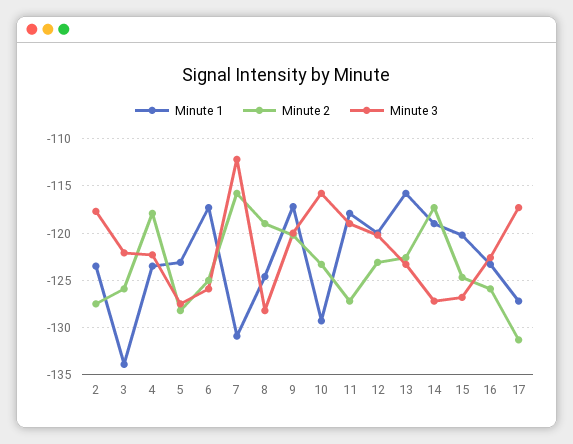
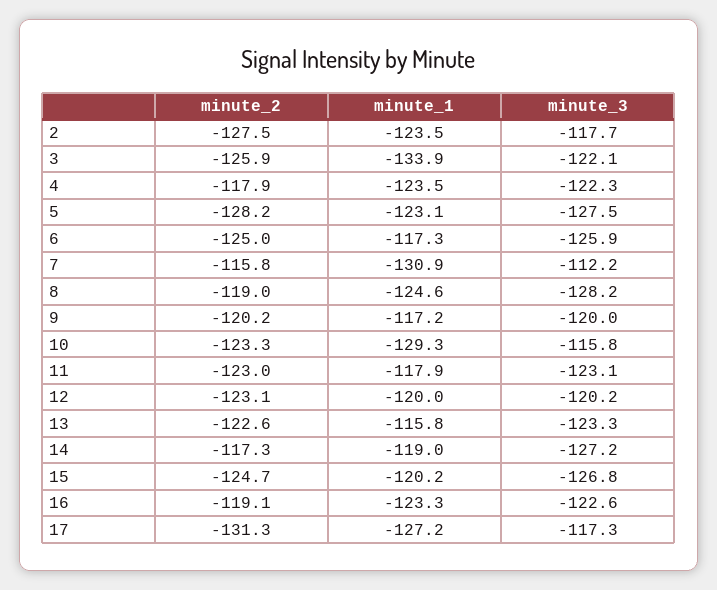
Minute 2, 11: -127 -> -123
Minute 3, 11: -119 -> -123.1
Minute 2, 16: -126 -> -119.1

